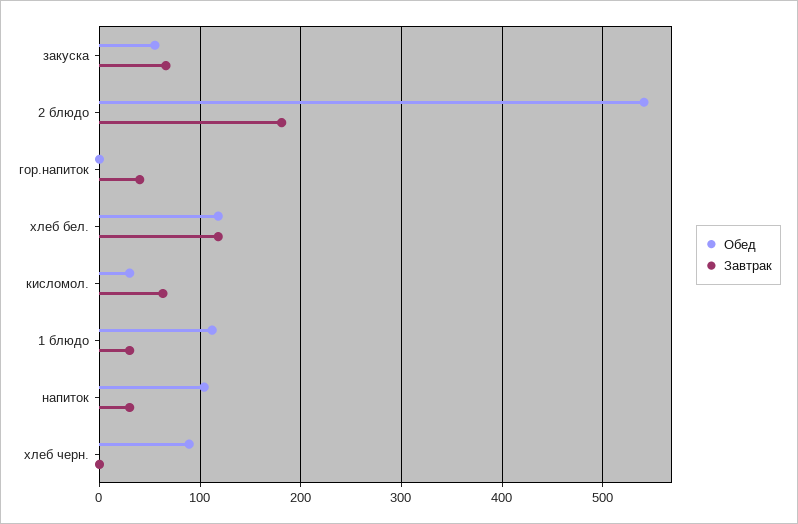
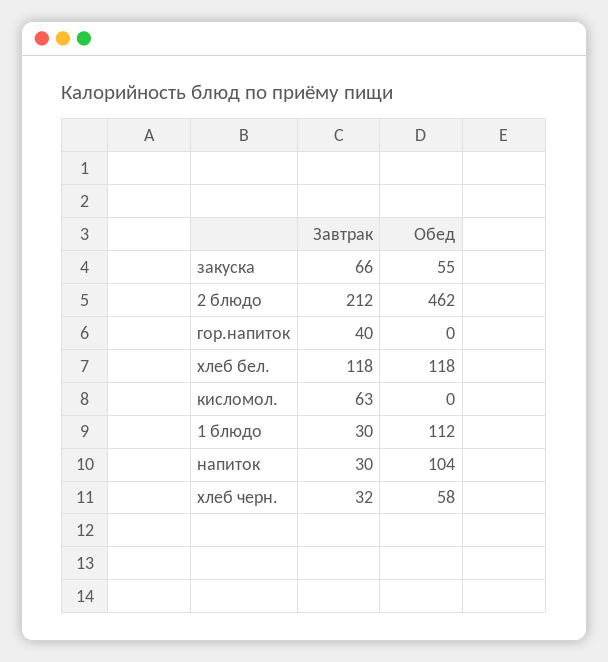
Обед, 2 блюдо: 540 -> 462
Завтрак, 2 блюдо: 180 -> 212
Обед, кисломол.: 30 -> 0
Обед, хлеб черн.: 90 -> 58
Завтрак, хлеб черн.: 0 -> 32

